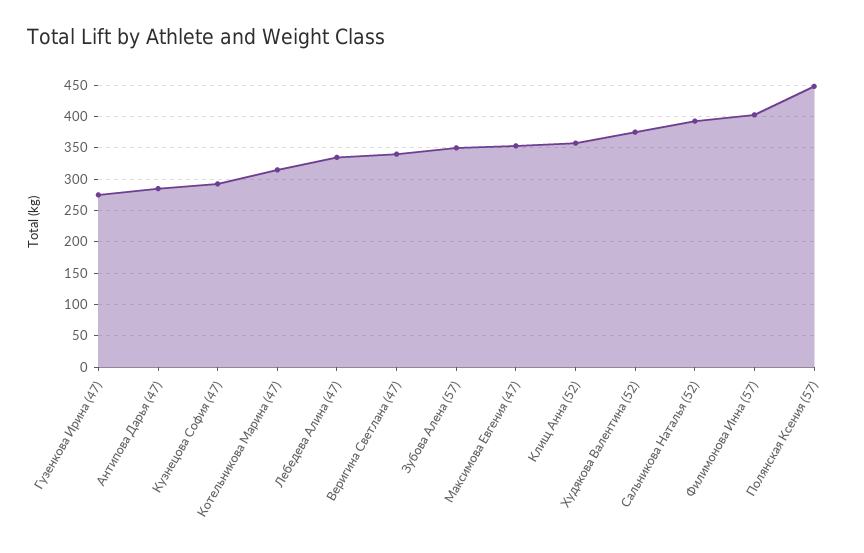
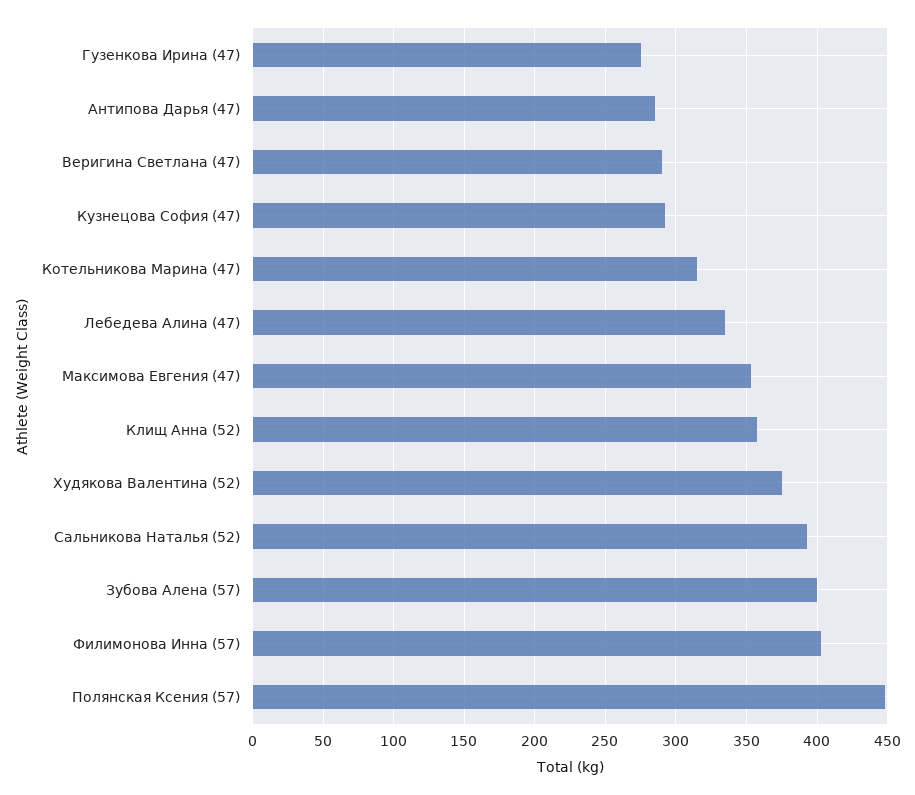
Веригина Светлана (47): 340 -> 290
Зубова Алена (57): 350 -> 400

